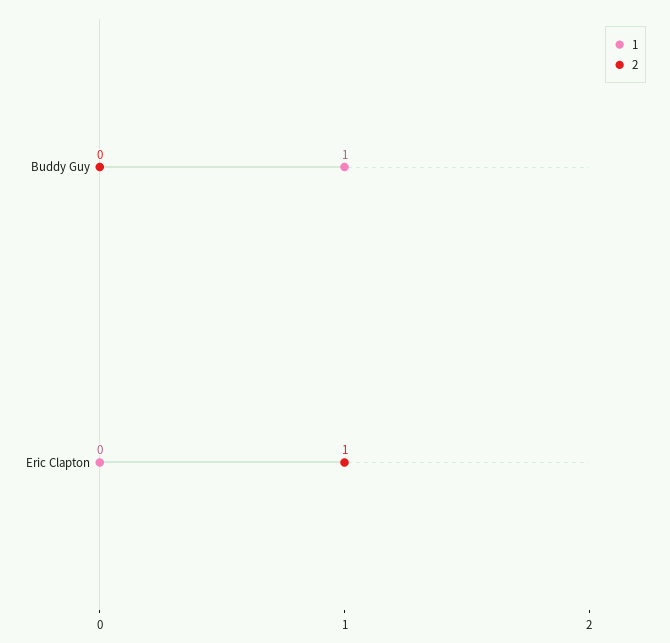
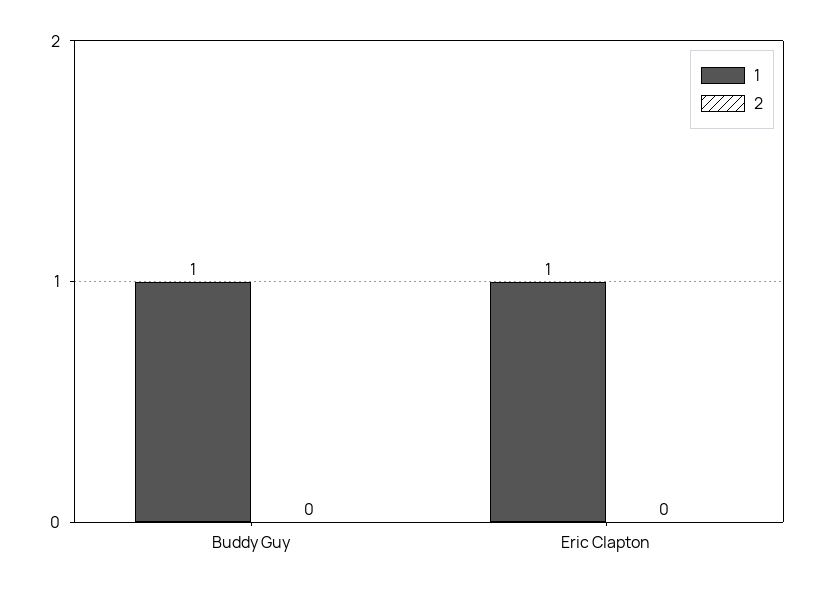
1, Eric Clapton: 0 -> 1
2, Eric Clapton: 1 -> 0

